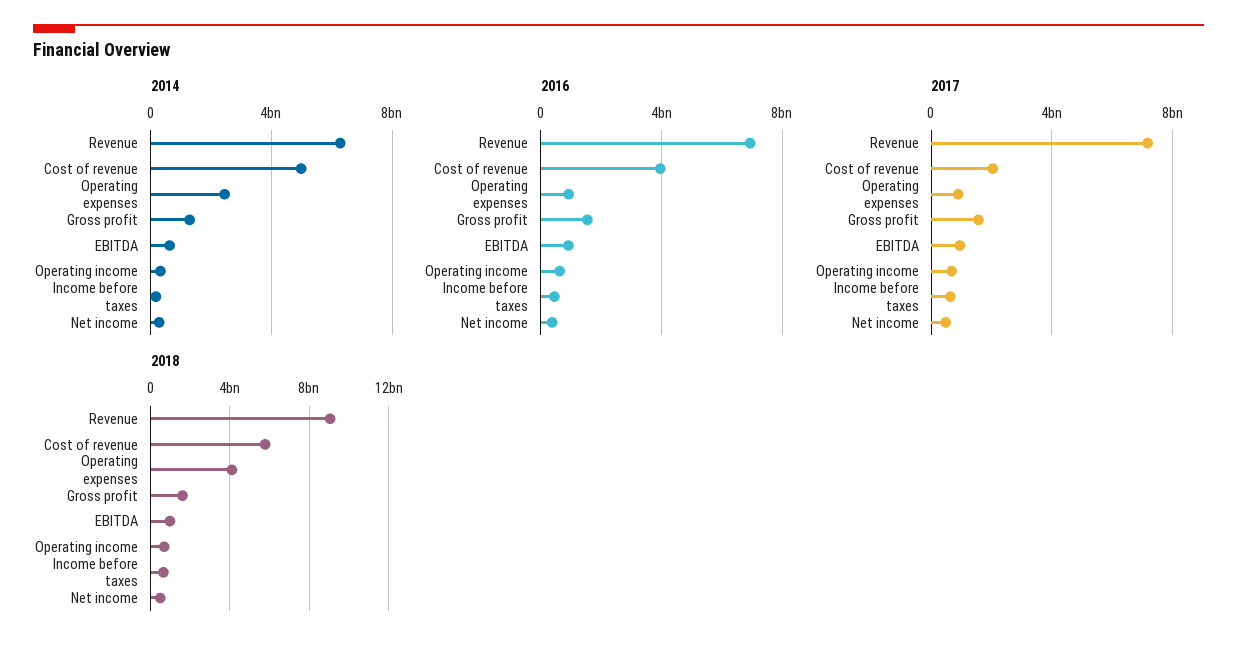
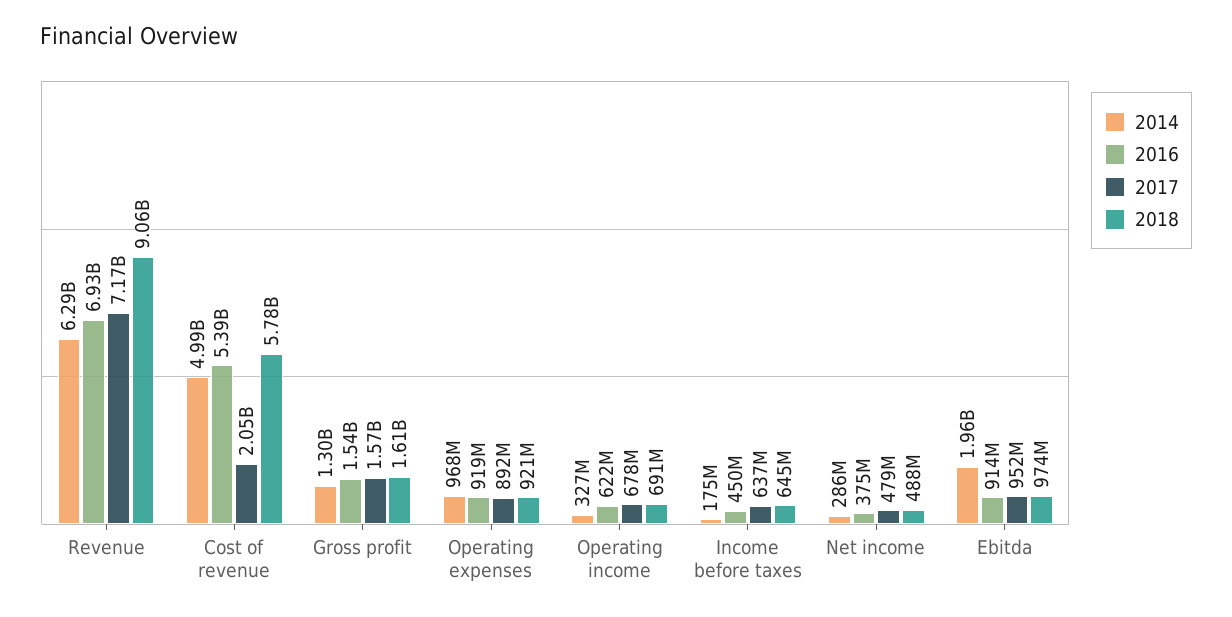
2014, Operating expenses: 2500000000 -> 968000000
2014, EBITDA: 500000000 -> 1960000000
2016, Cost of revenue: 4000000000 -> 5390000000
2018, Operating expenses: 4000000000 -> 921000000

